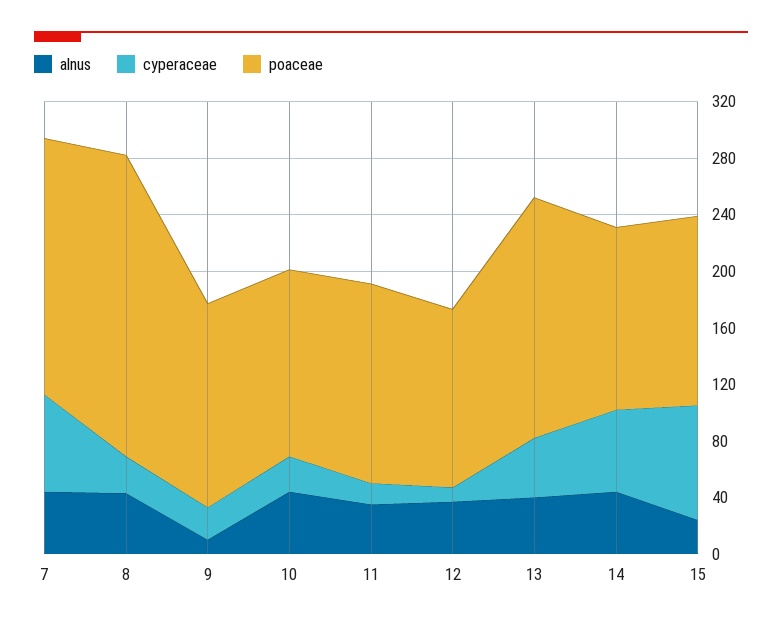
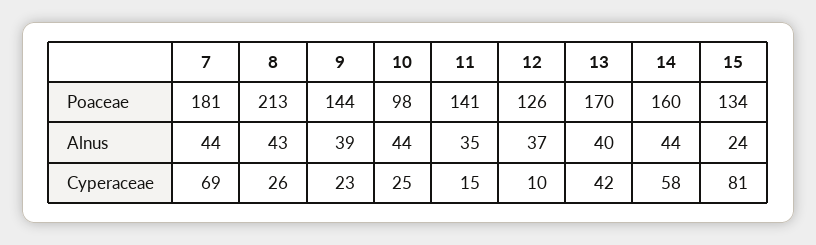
alnus, 9: 10 -> 39
poaceae, 10: 130 -> 98
poaceae, 14: 130 -> 160

